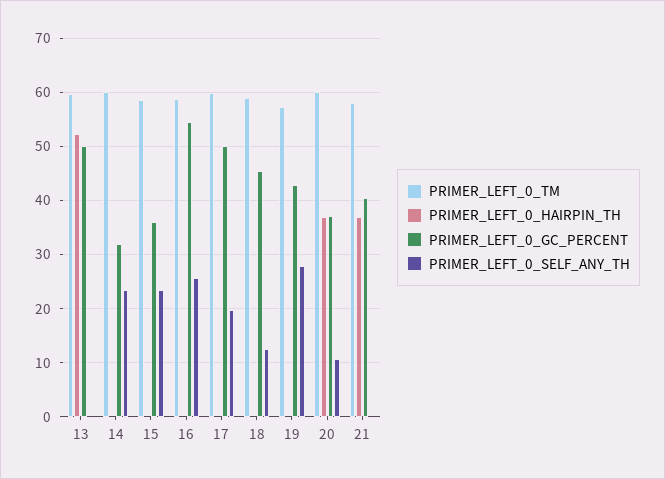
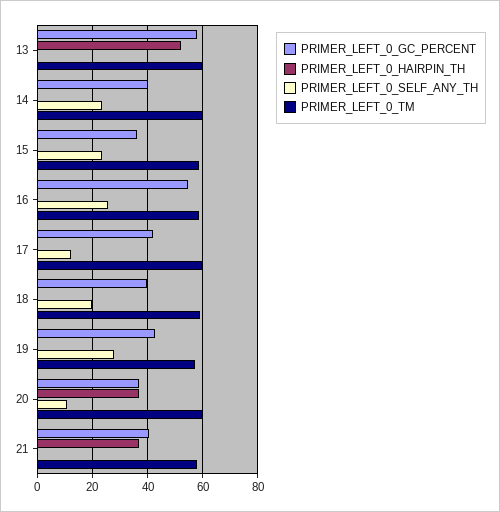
PRIMER_LEFT_0_GC_PERCENT, 13: 50 -> 57.5
PRIMER_LEFT_0_GC_PERCENT, 14: 32 -> 40
PRIMER_LEFT_0_GC_PERCENT, 17: 50 -> 42.5
PRIMER_LEFT_0_SELF_ANY_TH, 17: 20 -> 12.5
PRIMER_LEFT_0_GC_PERCENT, 18: 46 -> 40
PRIMER_LEFT_0_SELF_ANY_TH, 18: 12 -> 20

